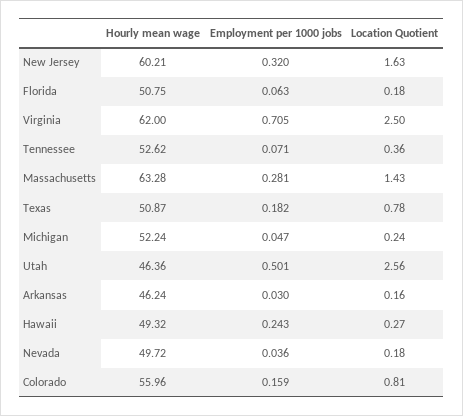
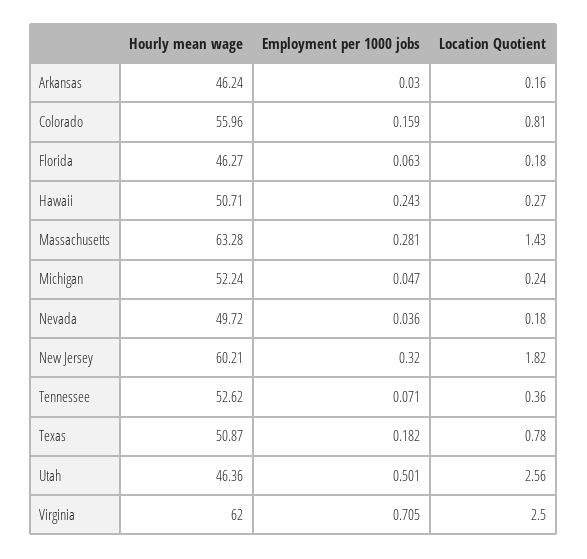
Location Quotient, New Jersey: 1.63 -> 1.82
Hourly mean wage, Florida: 50.75 -> 46.27
Hourly mean wage, Hawaii: 49.32 -> 50.71

